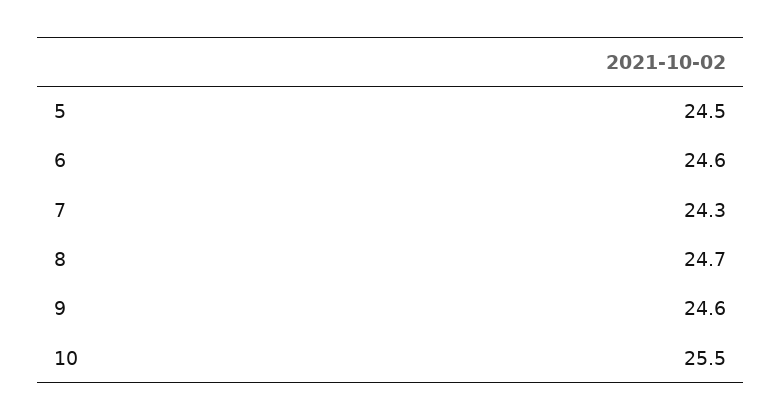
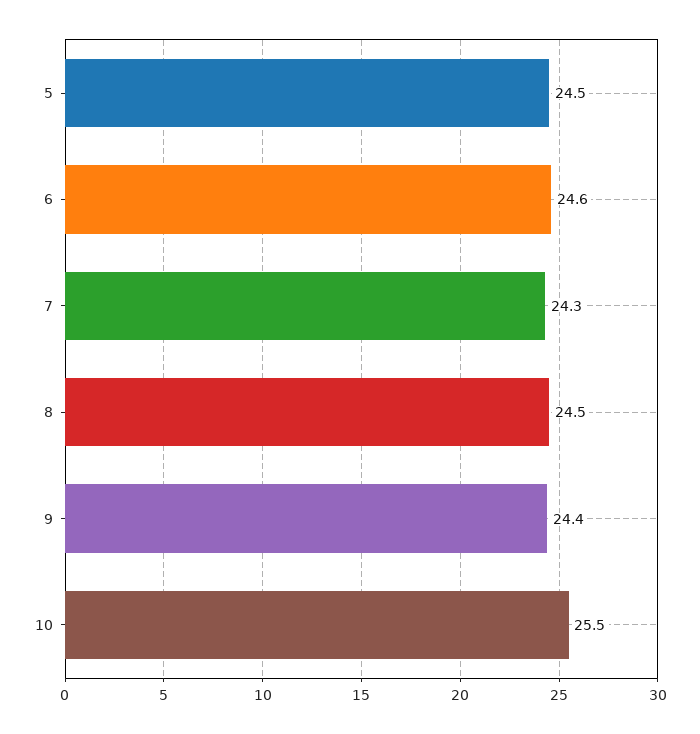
8: 24.7 -> 24.5
9: 24.6 -> 24.4

